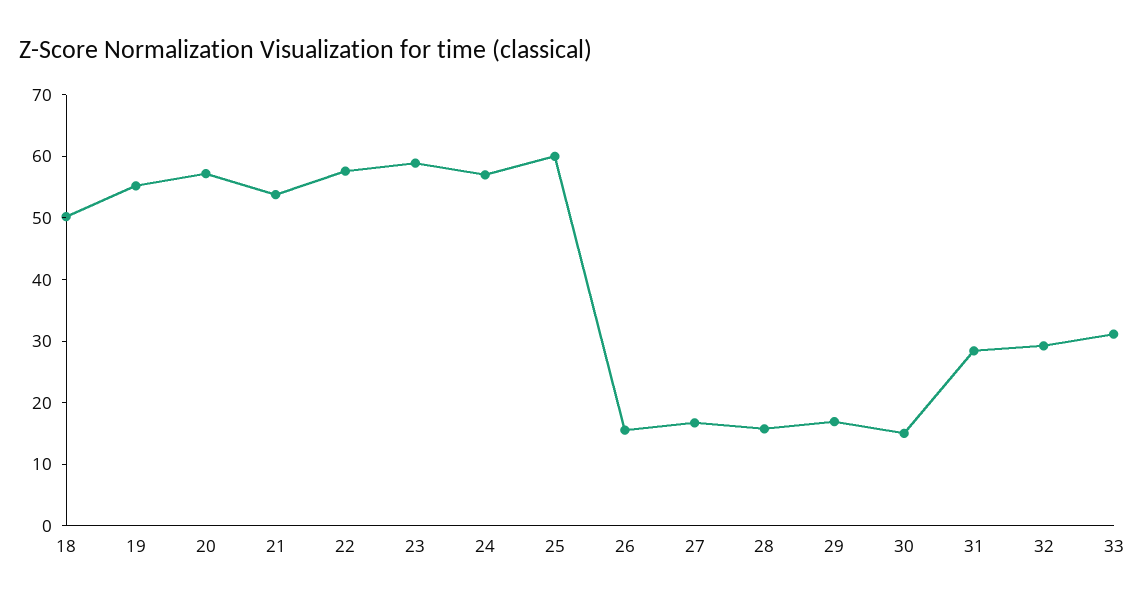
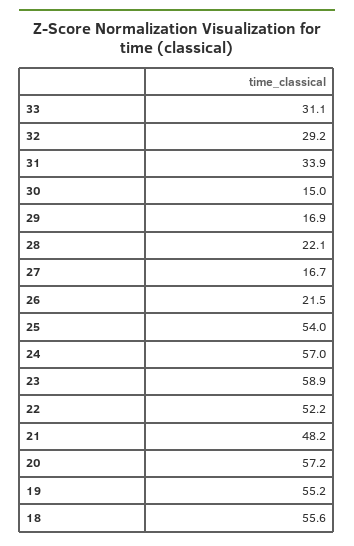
18: 50 -> 55.6
21: 54 -> 48.2
22: 58 -> 52.2
25: 60 -> 54
26: 16 -> 21.5
28: 16 -> 22.1
31: 28 -> 33.9

